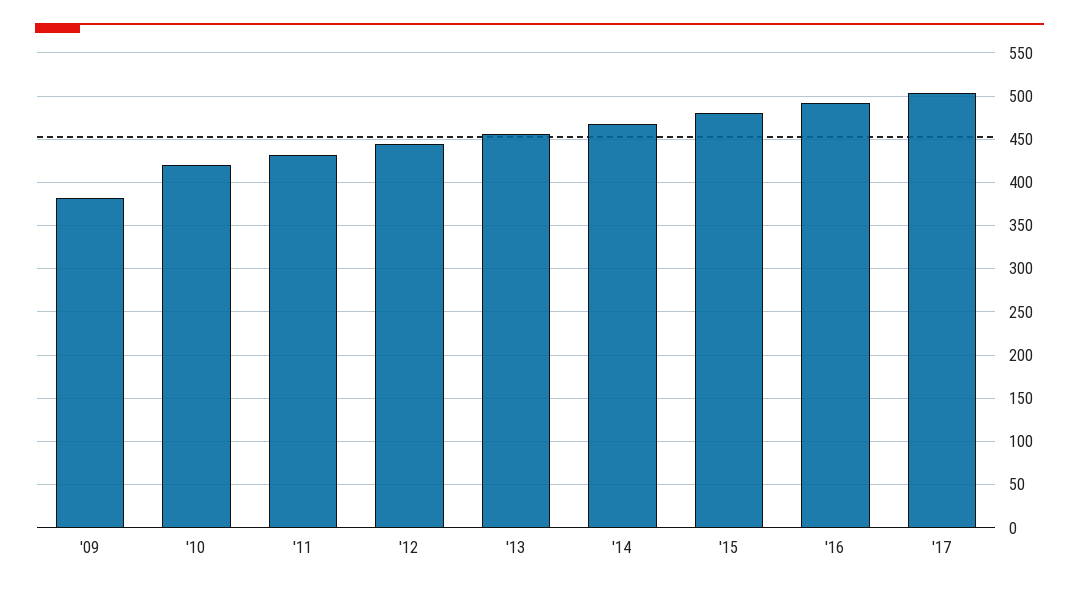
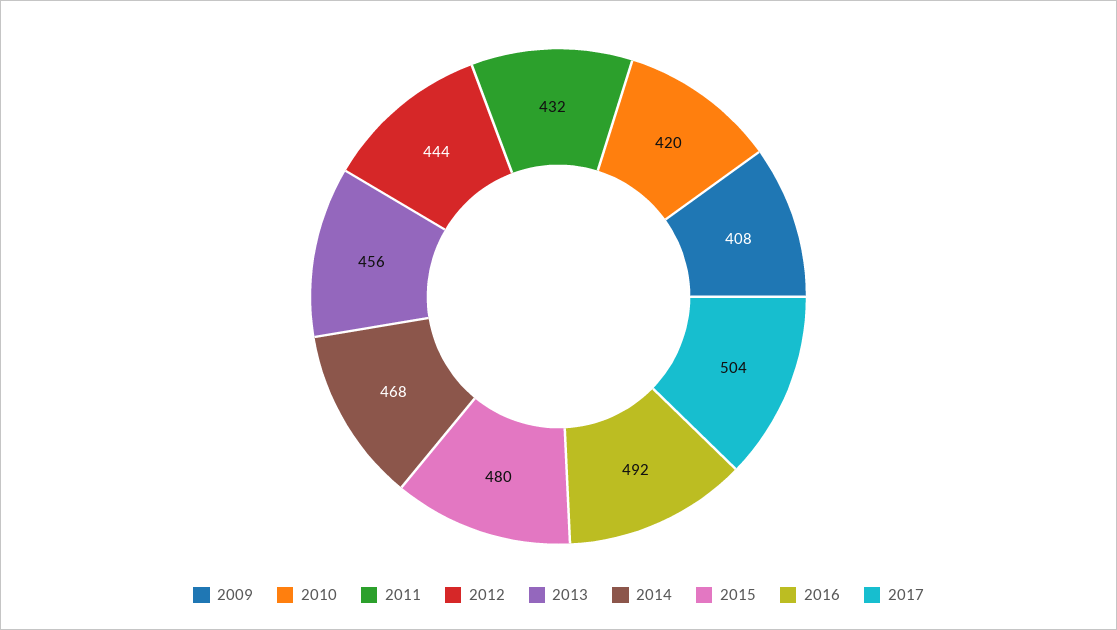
'09: 380 -> 408

